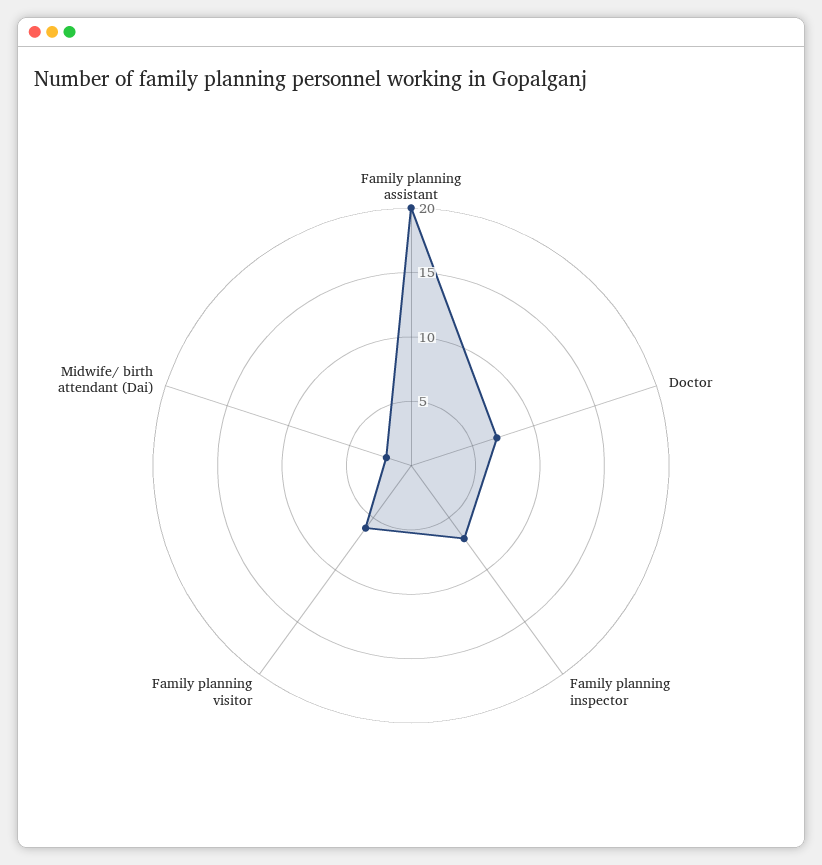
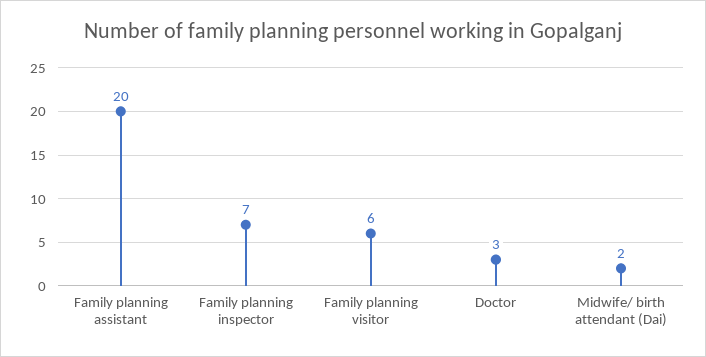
Doctor: 7 -> 3

